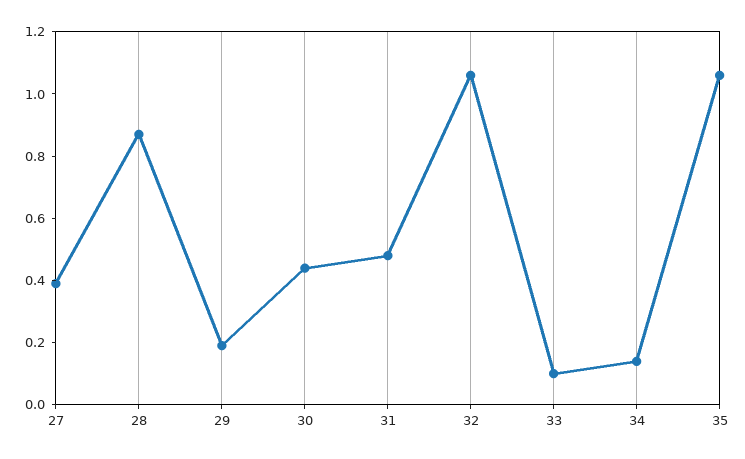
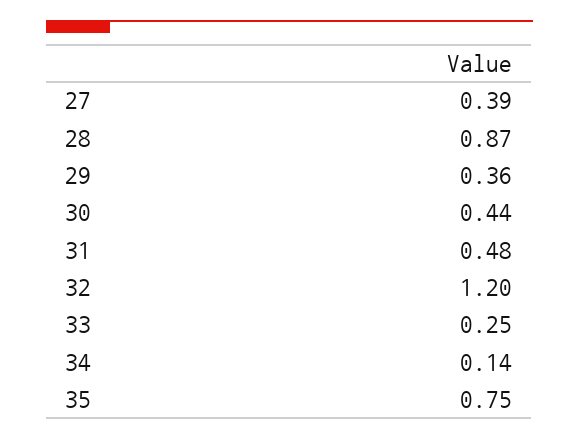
29: 0.2 -> 0.36
32: 1.05 -> 1.2
33: 0.1 -> 0.25
35: 1.05 -> 0.75

